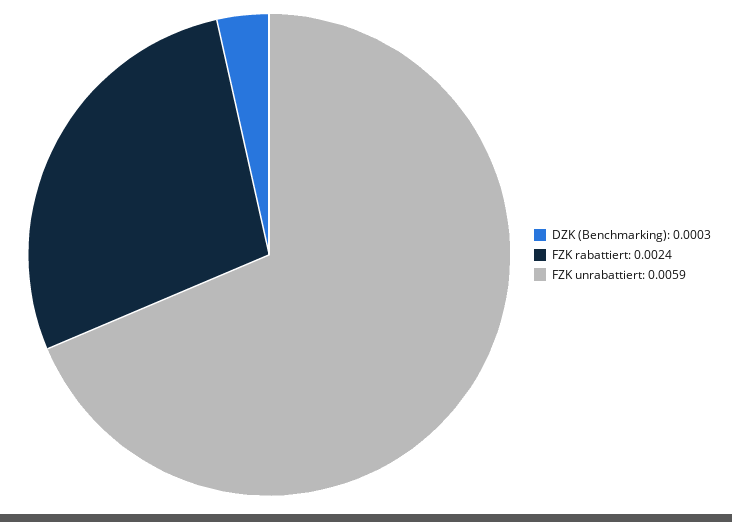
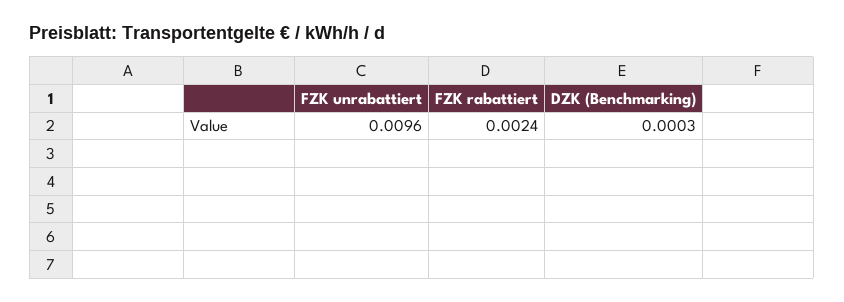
FZK unrabattiert: 0.0059 -> 0.0096

